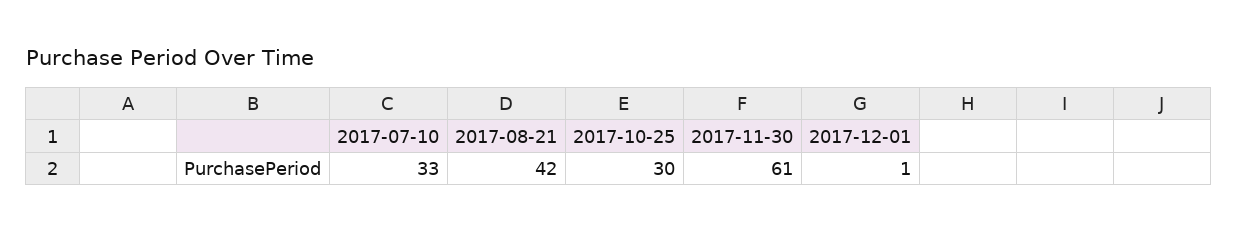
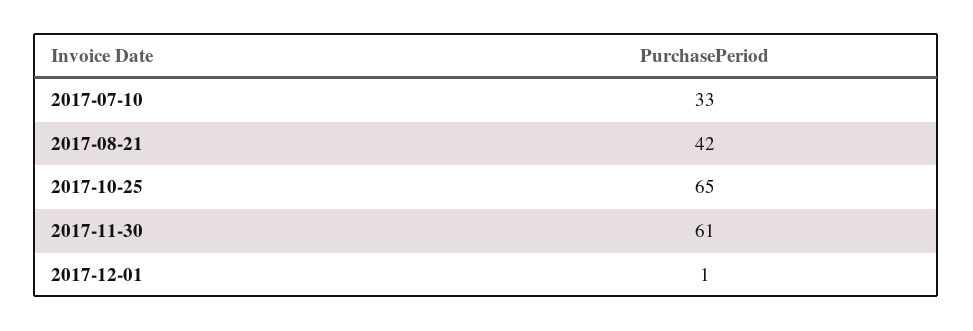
2017-10-25: 30 -> 65

